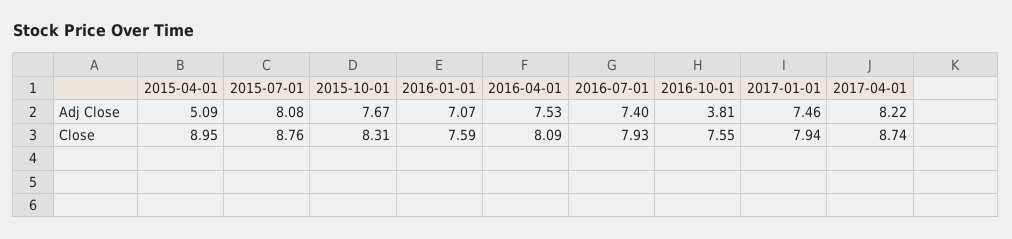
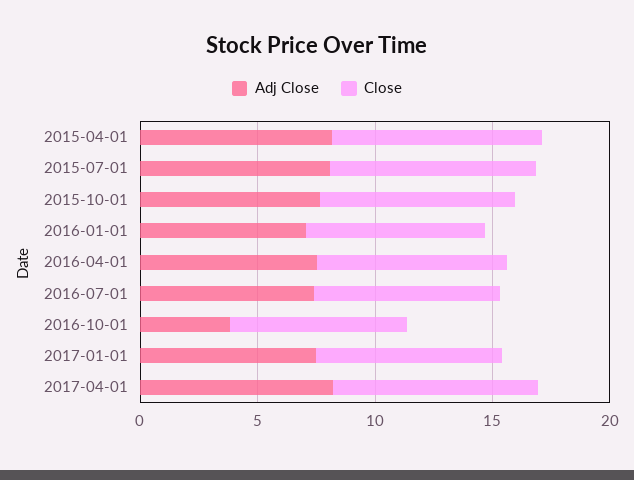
Adj Close, 2015-04-01: 5.09 -> 8

